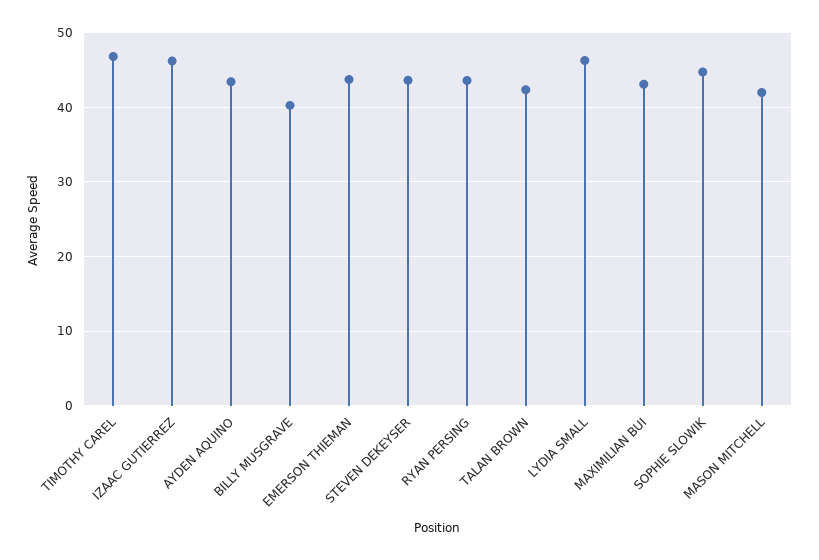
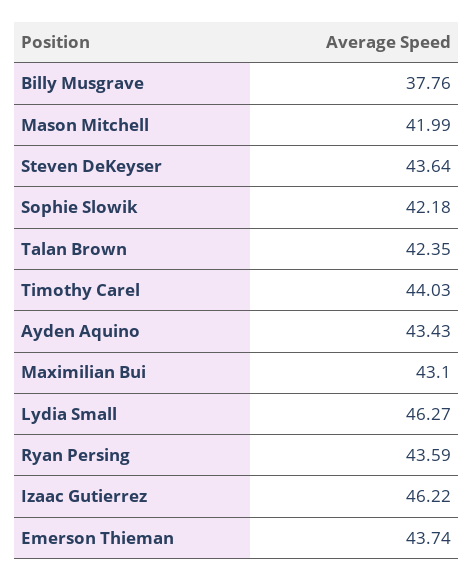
TIMOTHY CAREL: 47 -> 44.03
BILLY MUSGRAVE: 40 -> 37.76
SOPHIE SLOWIK: 45 -> 42.18

